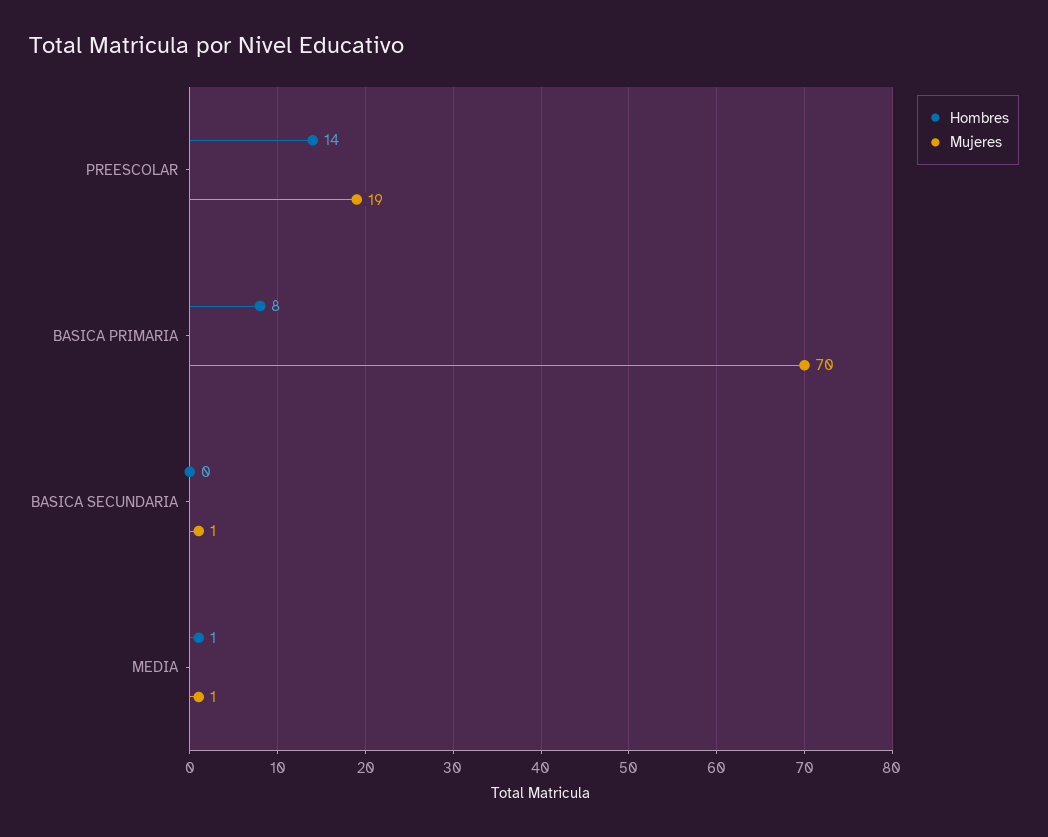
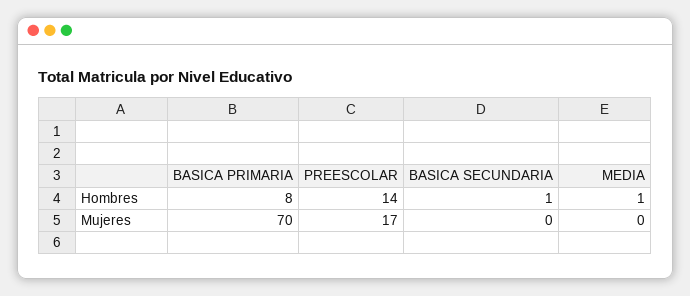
Mujeres, PREESCOLAR: 19 -> 17
Hombres, BASICA SECUNDARIA: 0 -> 1
Mujeres, BASICA SECUNDARIA: 1 -> 0
Mujeres, MEDIA: 1 -> 0

